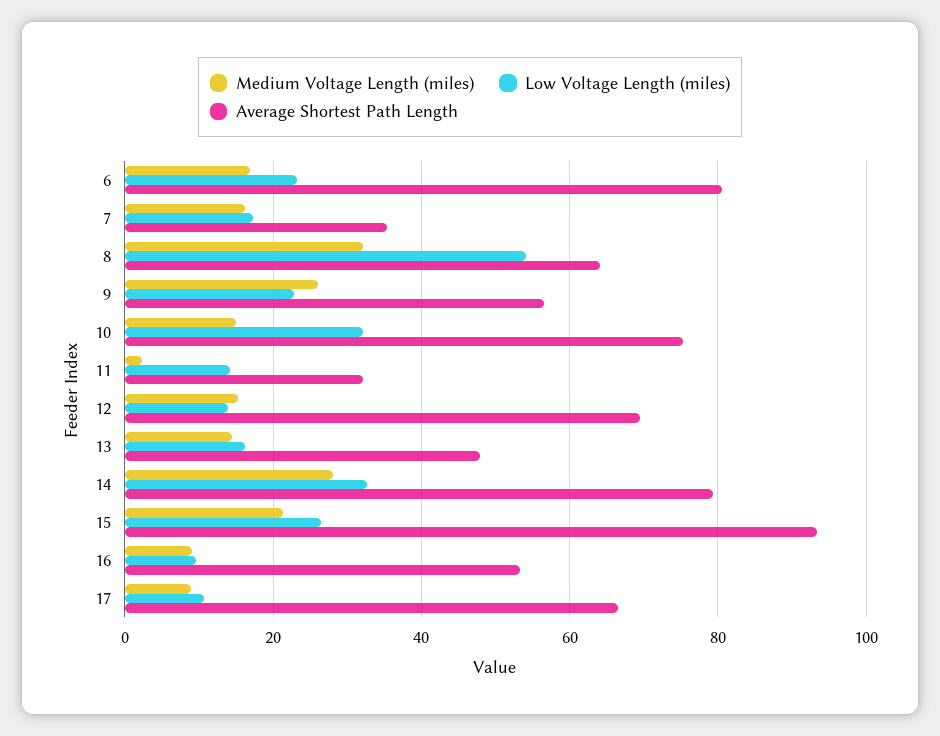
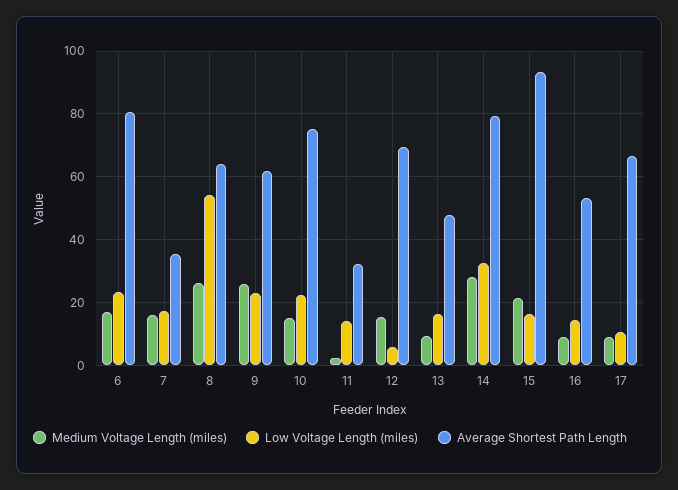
Medium Voltage Length (miles), 8: 32 -> 26
Average Shortest Path Length, 9: 56 -> 62
Low Voltage Length (miles), 10: 32 -> 22
Low Voltage Length (miles), 12: 14 -> 6
Medium Voltage Length (miles), 13: 14 -> 10
Low Voltage Length (miles), 15: 26 -> 16
Low Voltage Length (miles), 16: 10 -> 14

